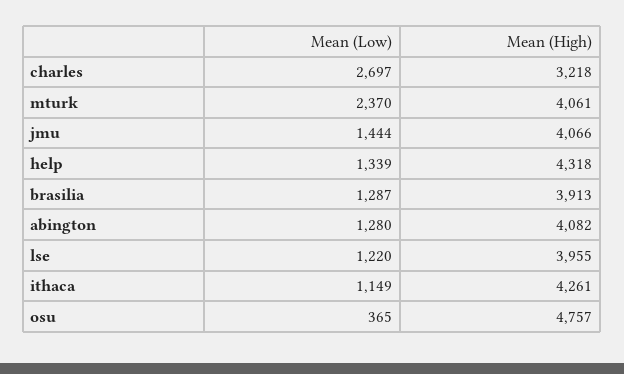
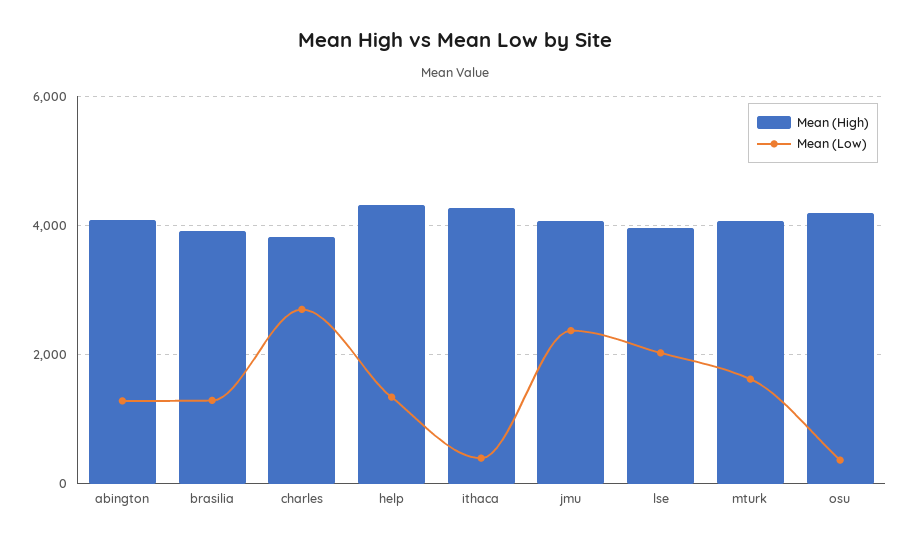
Mean (High), charles: 3218 -> 3800
Mean (Low), mturk: 2370 -> 1600
Mean (Low), jmu: 1444 -> 2400
Mean (Low), lse: 1220 -> 2000
Mean (Low), ithaca: 1149 -> 400
Mean (High), osu: 4757 -> 4200

